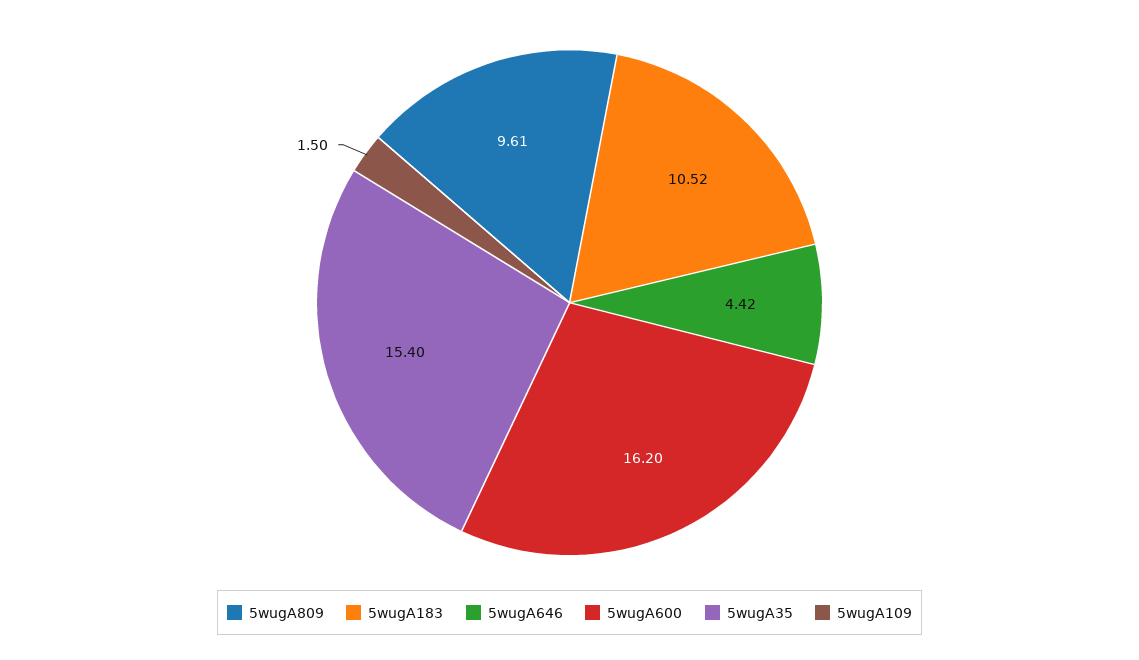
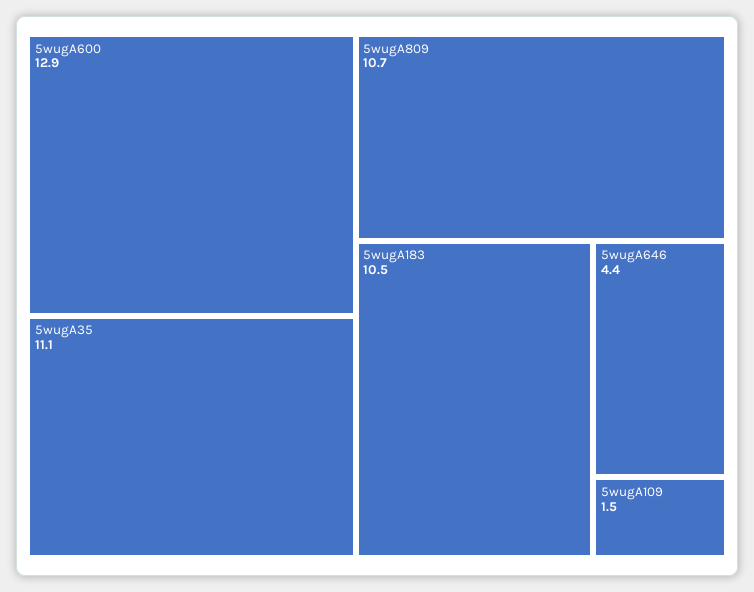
5wugA809: 9.61 -> 10.7
5wugA600: 16.2 -> 12.9
5wugA35: 15.4 -> 11.1

